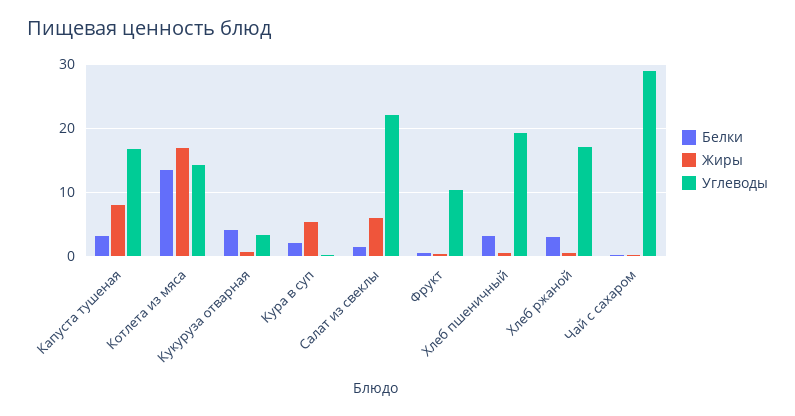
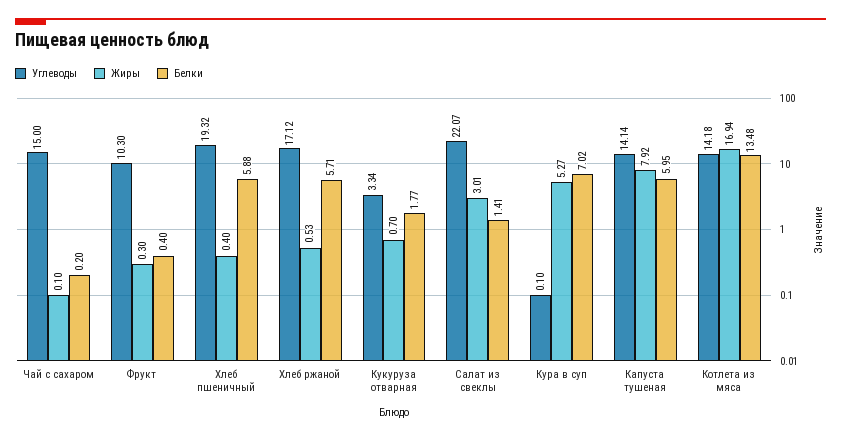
Белки, Капуста тушеная: 3 -> 5.95
Углеводы, Капуста тушеная: 17 -> 14.14
Белки, Кукуруза отварная: 4 -> 1.77
Белки, Кура в суп: 2 -> 7.02
Жиры, Салат из свеклы: 6 -> 3.01
Белки, Хлеб пшеничный: 3 -> 5.88
Белки, Хлеб ржаной: 3 -> 5.71
Углеводы, Чай с сахаром: 29 -> 15

